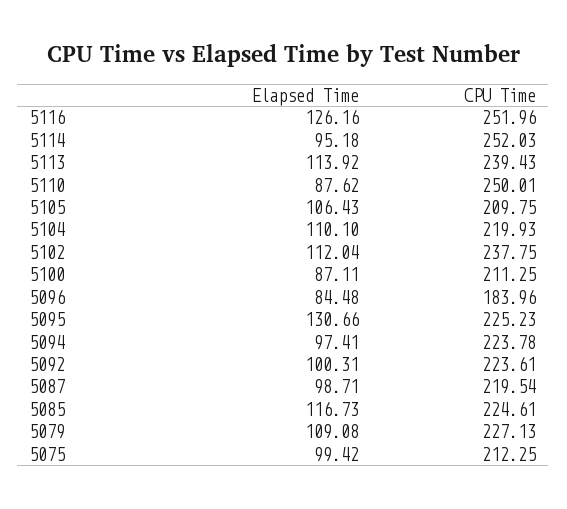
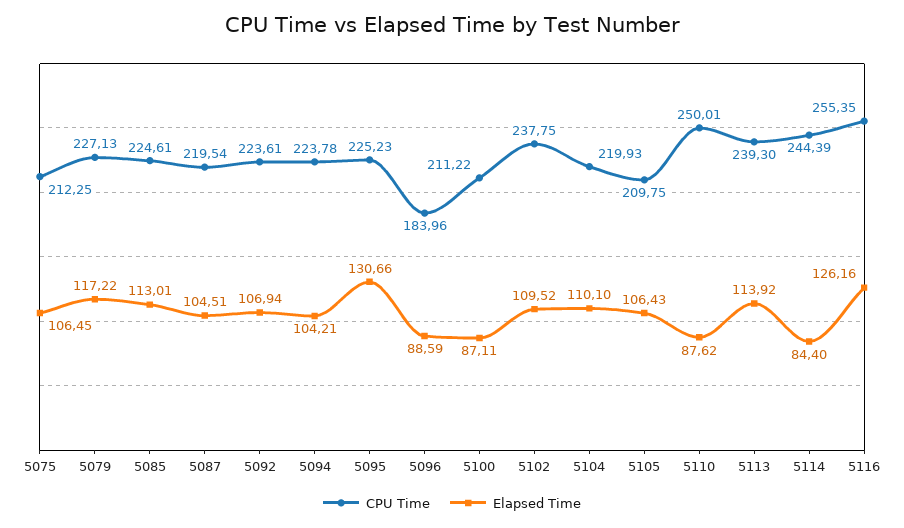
CPU Time, 5116: 251.96 -> 255.35
Elapsed Time, 5114: 95.18 -> 84.4
CPU Time, 5114: 252.03 -> 244.39
CPU Time, 5113: 239.43 -> 239.3
Elapsed Time, 5102: 112.04 -> 109.52
CPU Time, 5100: 211.25 -> 211.22
Elapsed Time, 5096: 84.48 -> 88.59
Elapsed Time, 5094: 97.41 -> 104.21
Elapsed Time, 5092: 100.31 -> 106.94
Elapsed Time, 5087: 98.71 -> 104.51
Elapsed Time, 5085: 116.73 -> 113.01
Elapsed Time, 5079: 109.08 -> 117.22
Elapsed Time, 5075: 99.42 -> 106.45

